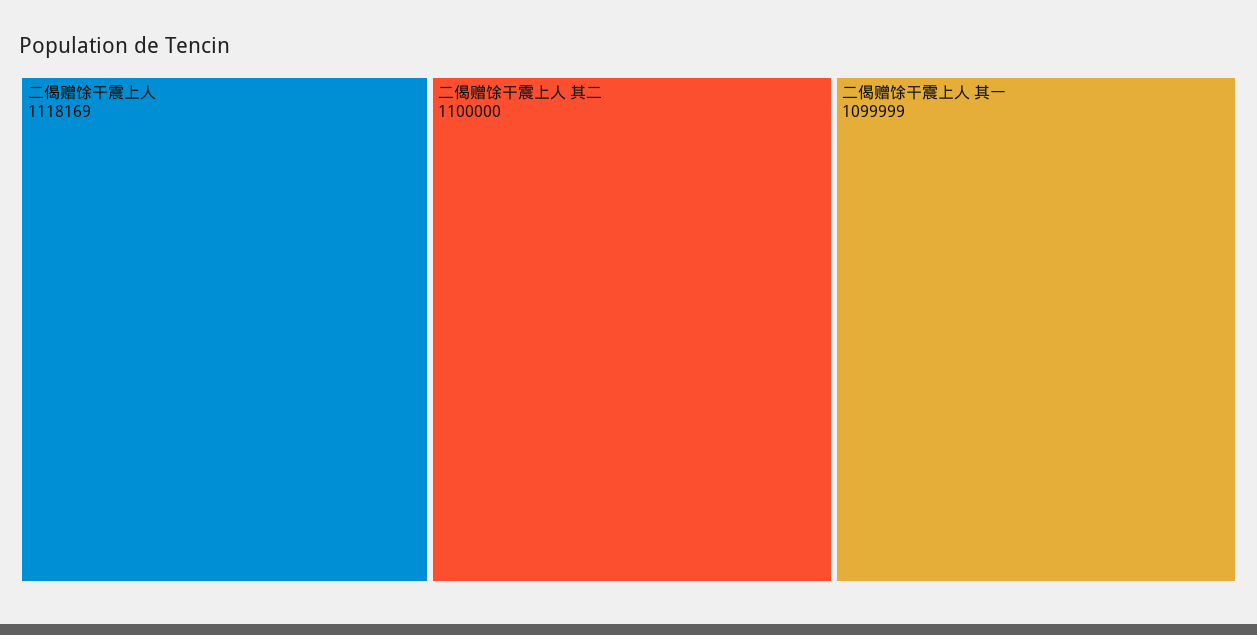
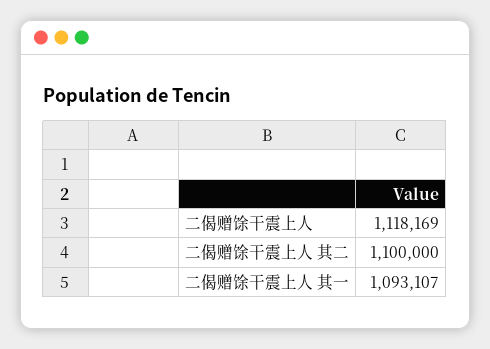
二偈赠馀干震上人 其一: 1099999 -> 1093107

